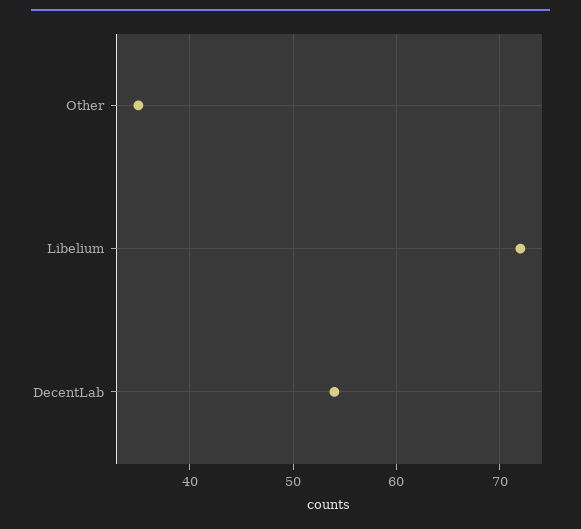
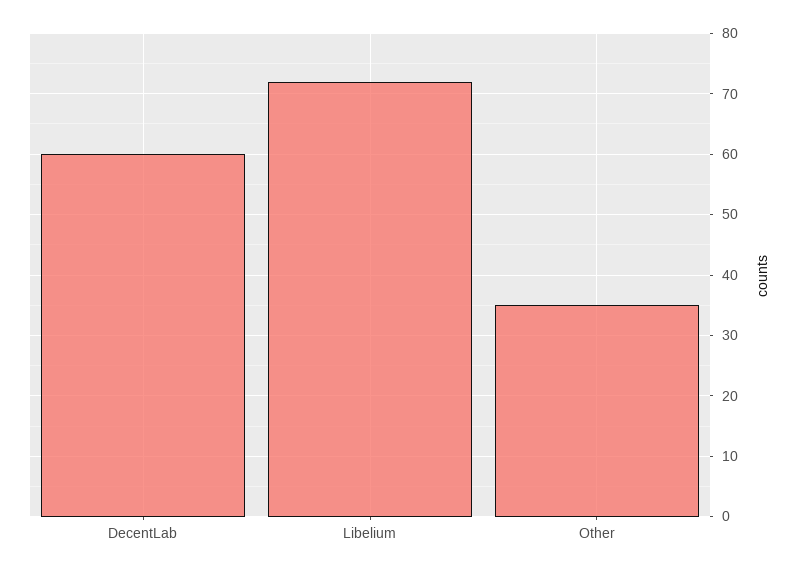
DecentLab: 54 -> 60

